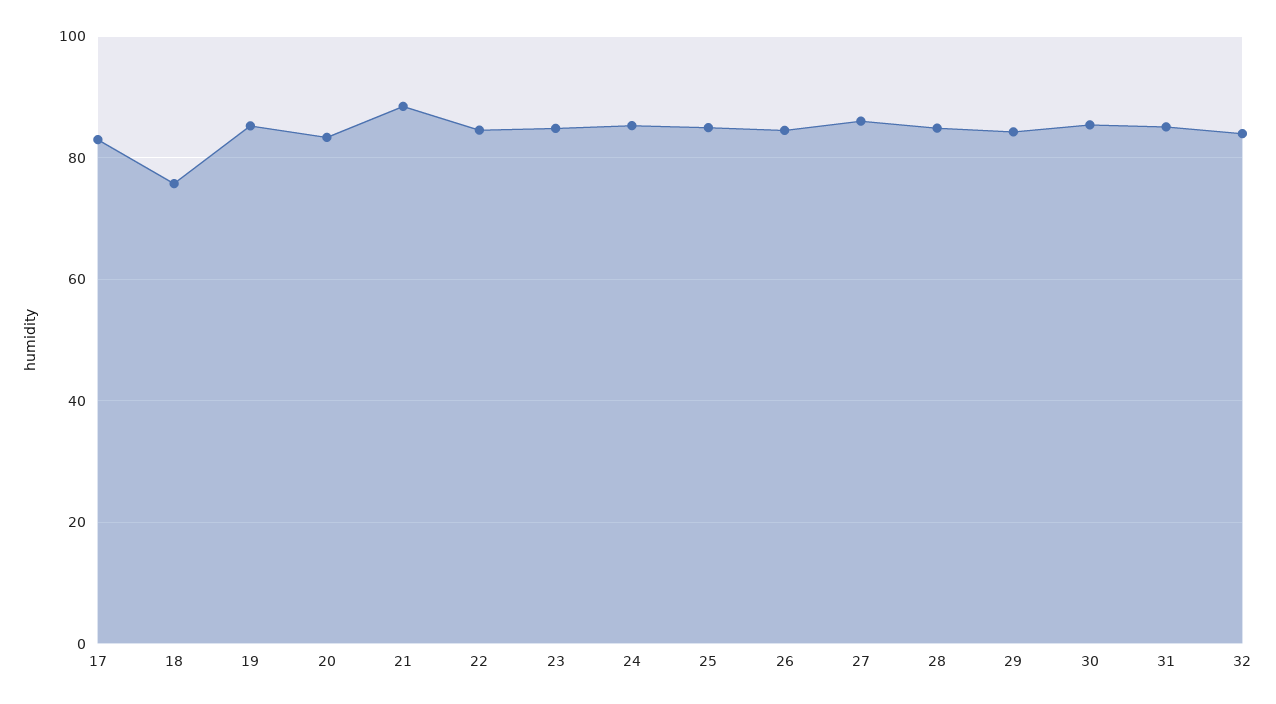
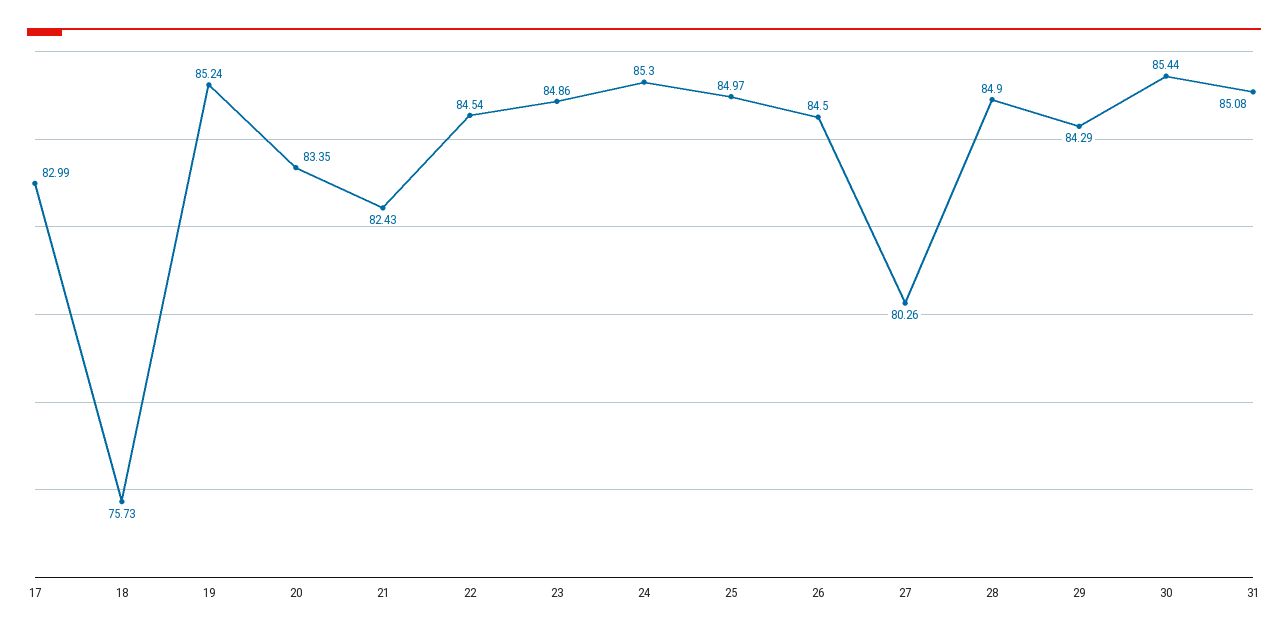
21: 88 -> 82.43
27: 86 -> 80.26
32: 84 -> none

